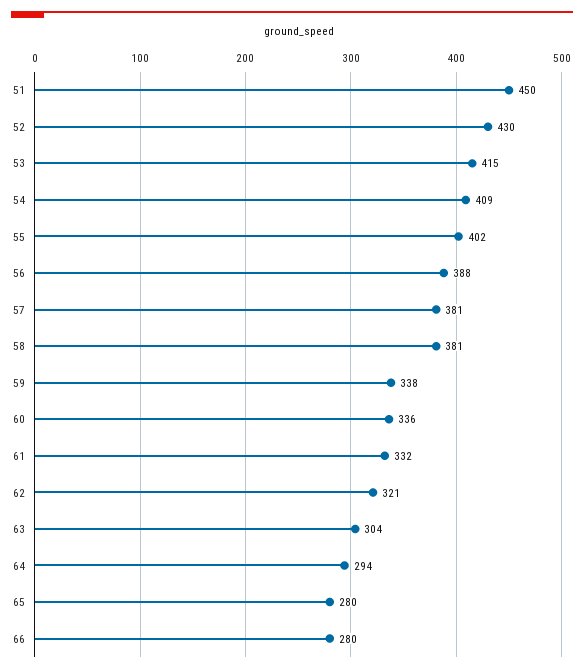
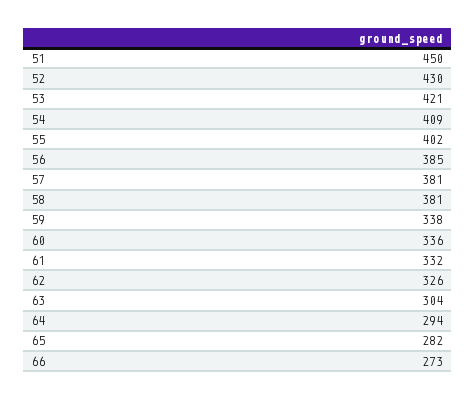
53: 415 -> 421
56: 388 -> 385
62: 321 -> 326
65: 280 -> 282
66: 280 -> 273

